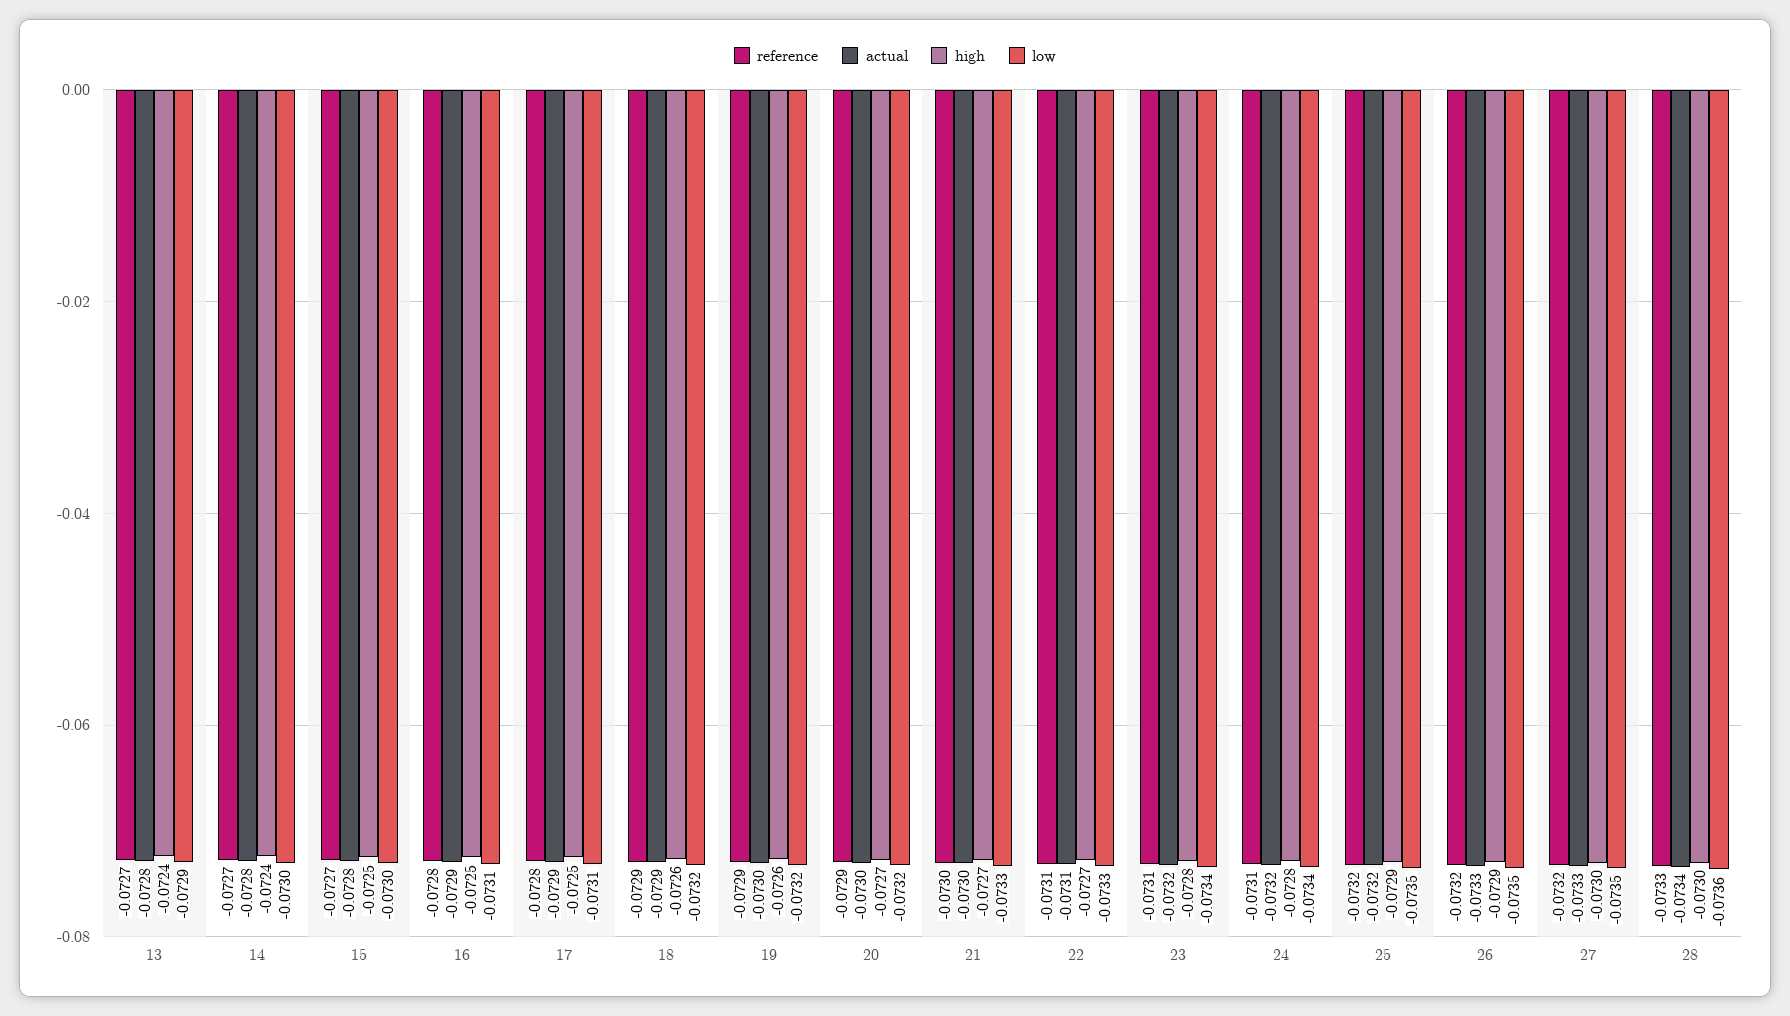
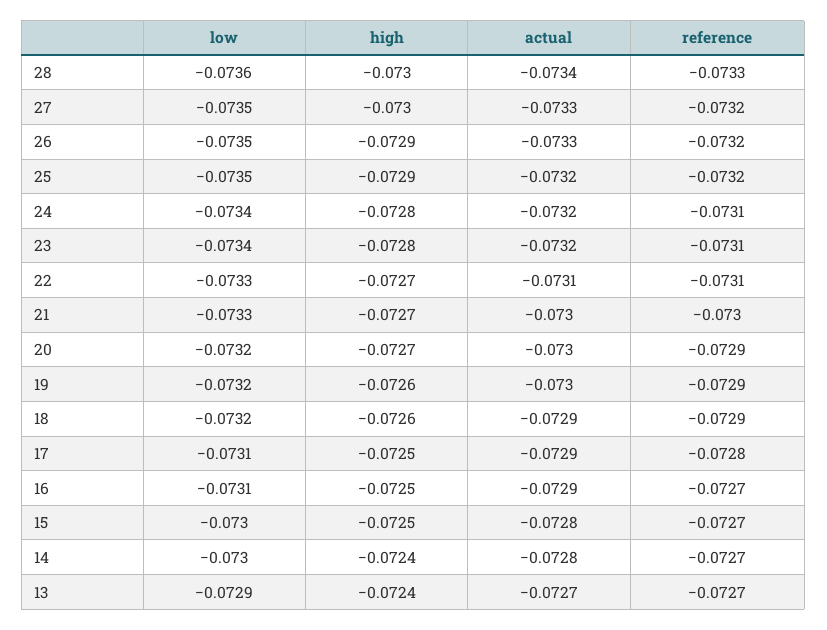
actual, 13: -0.0728 -> -0.0727
reference, 16: -0.0728 -> -0.0727

